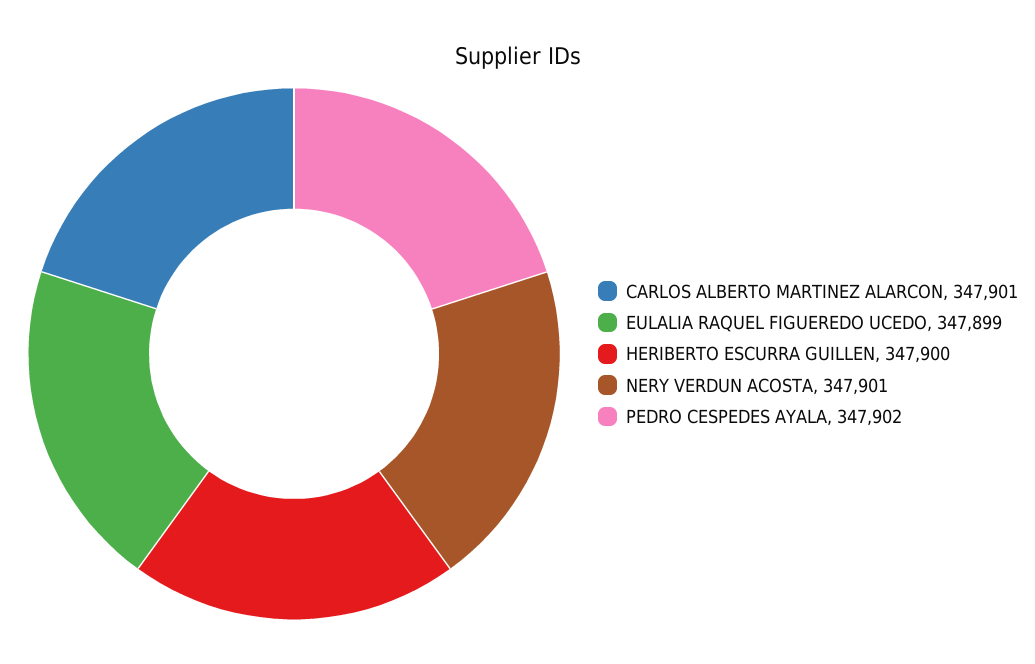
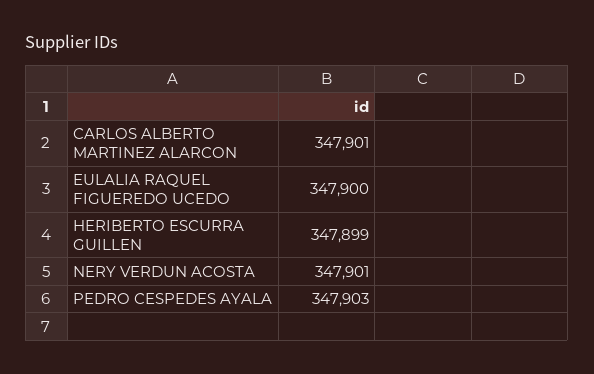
EULALIA RAQUEL FIGUEREDO UCEDO: 347899 -> 347900
HERIBERTO ESCURRA GUILLEN: 347900 -> 347899
PEDRO CESPEDES AYALA: 347902 -> 347903

